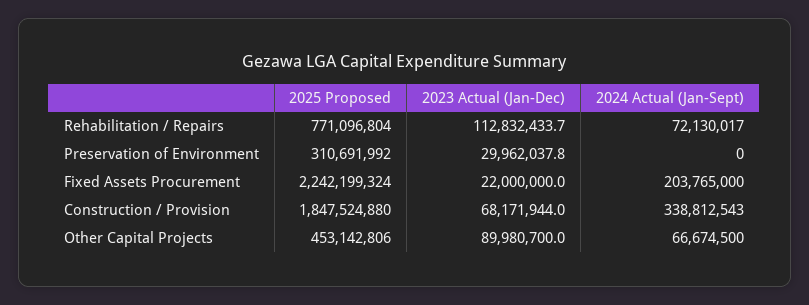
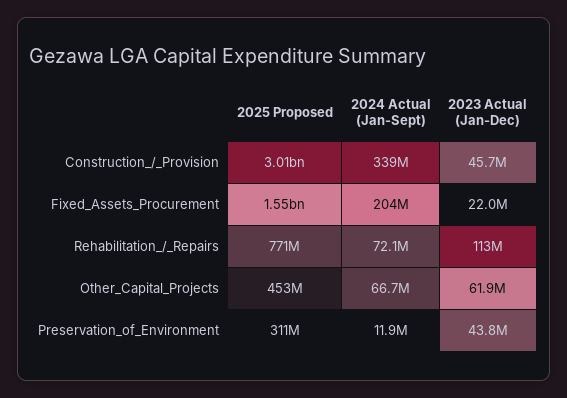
2023 Actual (Jan-Dec), Preservation of Environment: 29962037.8 -> 43800000
2024 Actual (Jan-Sept), Preservation of Environment: 0 -> 11900000
2025 Proposed, Fixed Assets Procurement: 2242199324 -> 1550000000
2025 Proposed, Construction / Provision: 1847524880 -> 3010000000
2023 Actual (Jan-Dec), Construction / Provision: 68171944 -> 45700000
2023 Actual (Jan-Dec), Other Capital Projects: 89980700 -> 61900000

